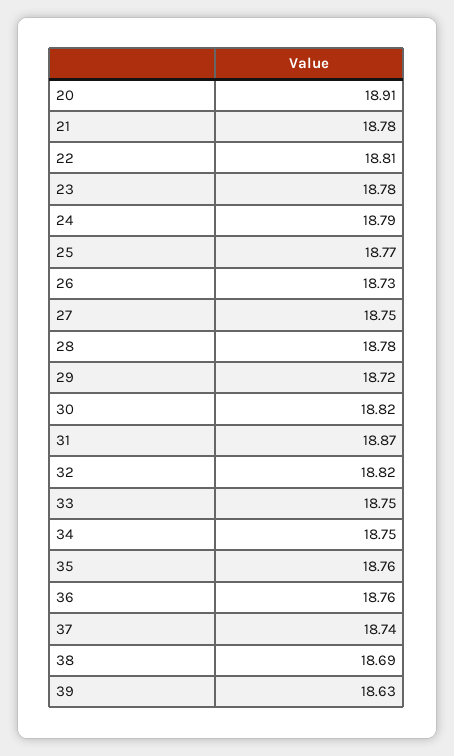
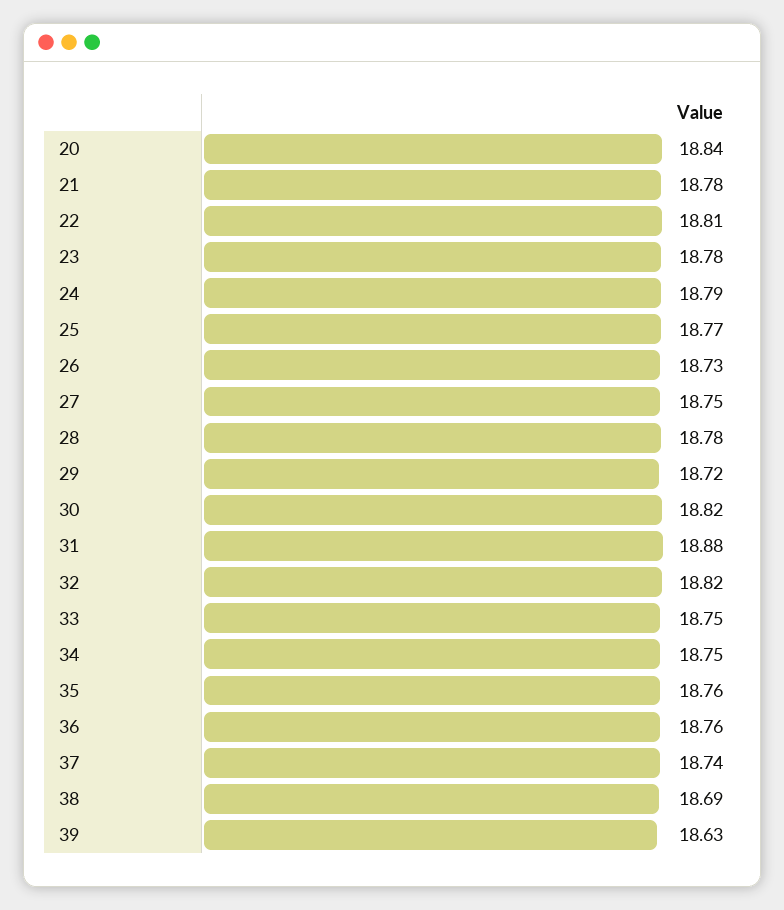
20: 18.91 -> 18.84
31: 18.87 -> 18.88

